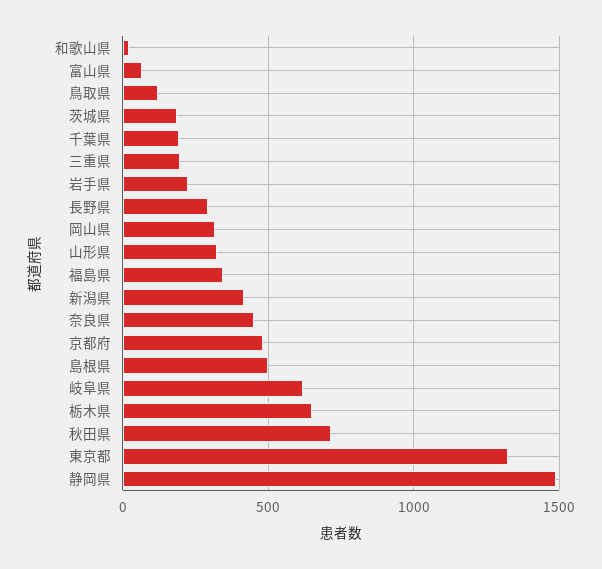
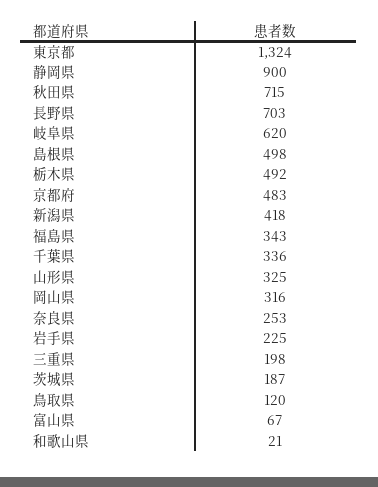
千葉県: 200 -> 336
長野県: 300 -> 703
奈良県: 450 -> 253
栃木県: 650 -> 492
静岡県: 1500 -> 900

